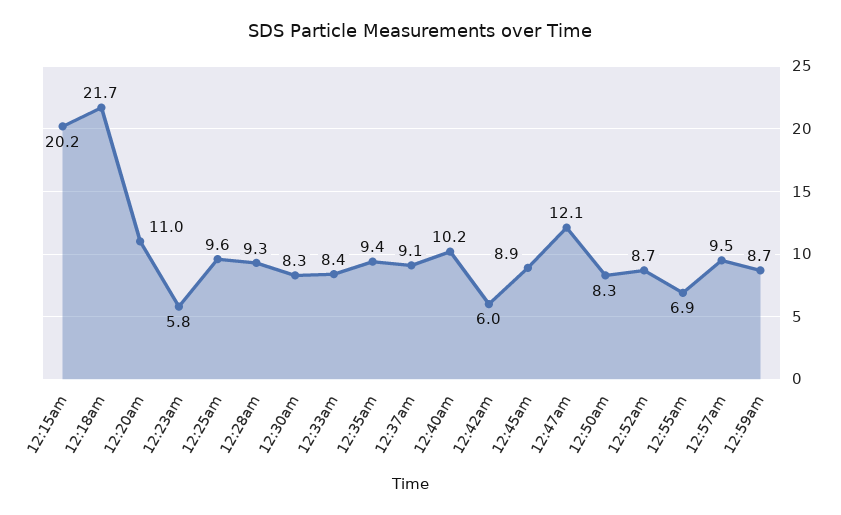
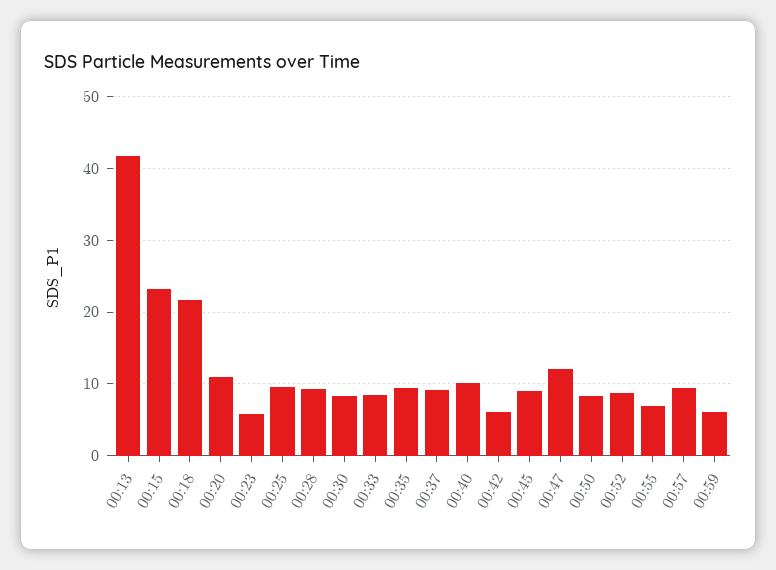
12:15am: 20.2 -> 23
12:59am: 8.7 -> 6
00:13: none -> 42

